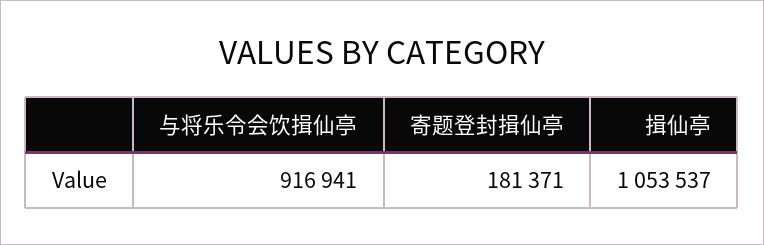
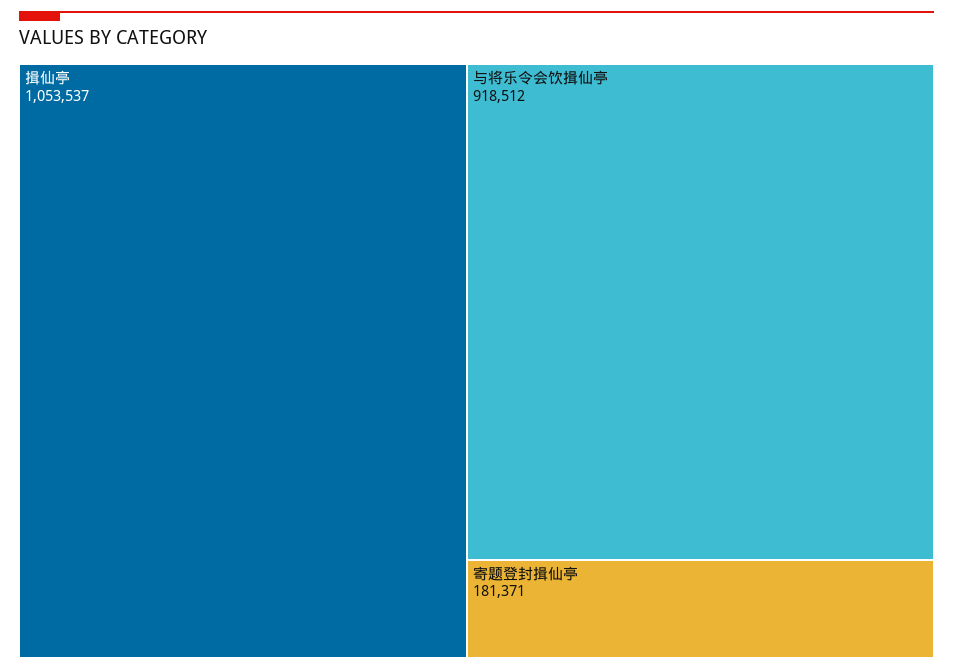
与将乐令会饮揖仙亭: 916941 -> 918512

